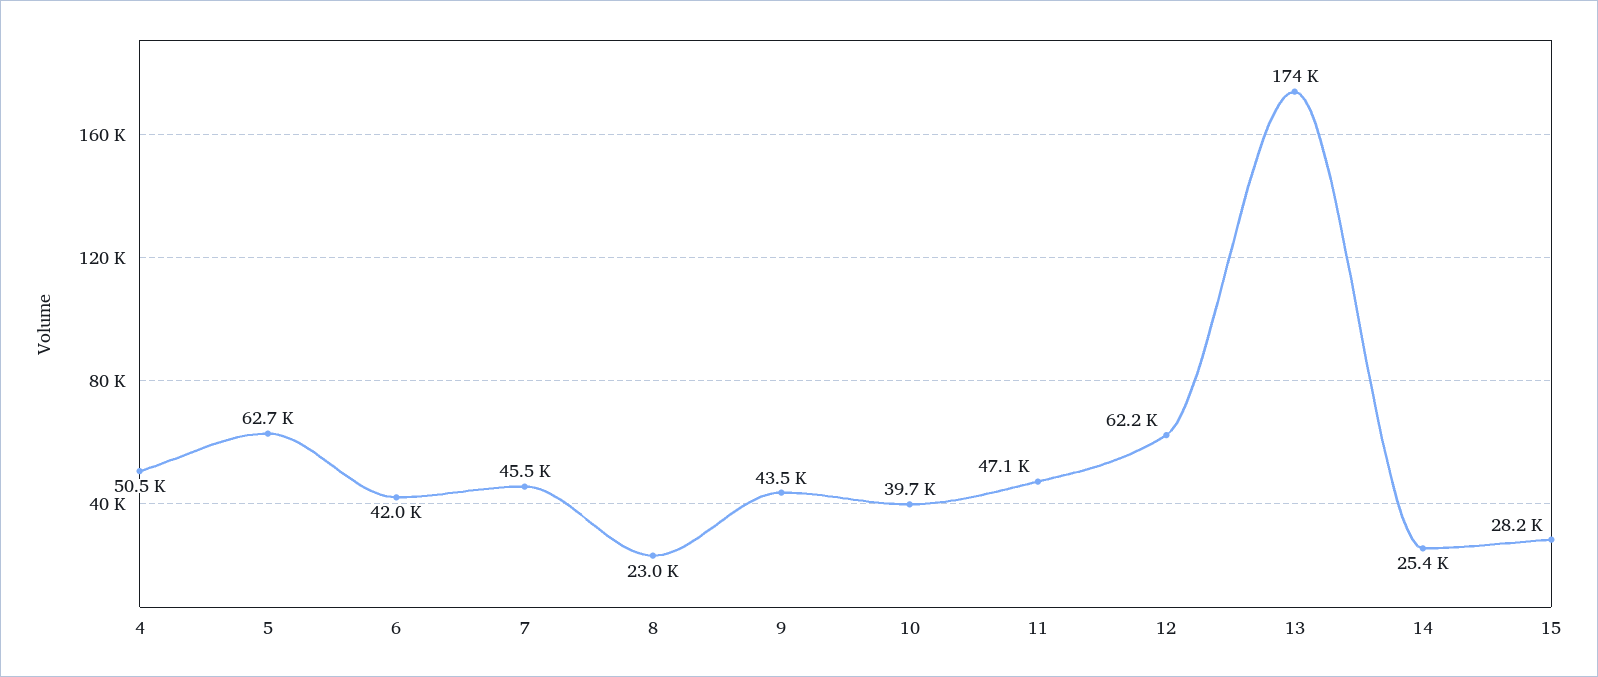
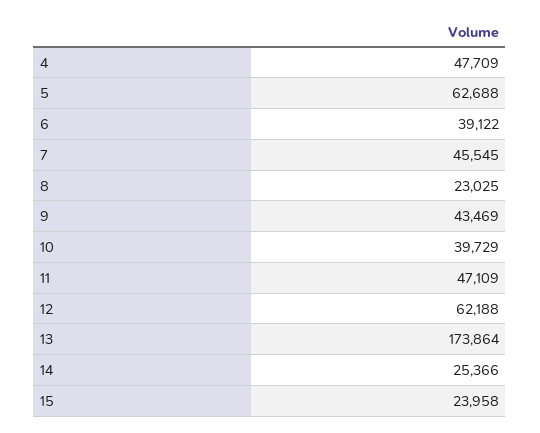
4: 50500 -> 47709
6: 42000 -> 39122
15: 28200 -> 23958

